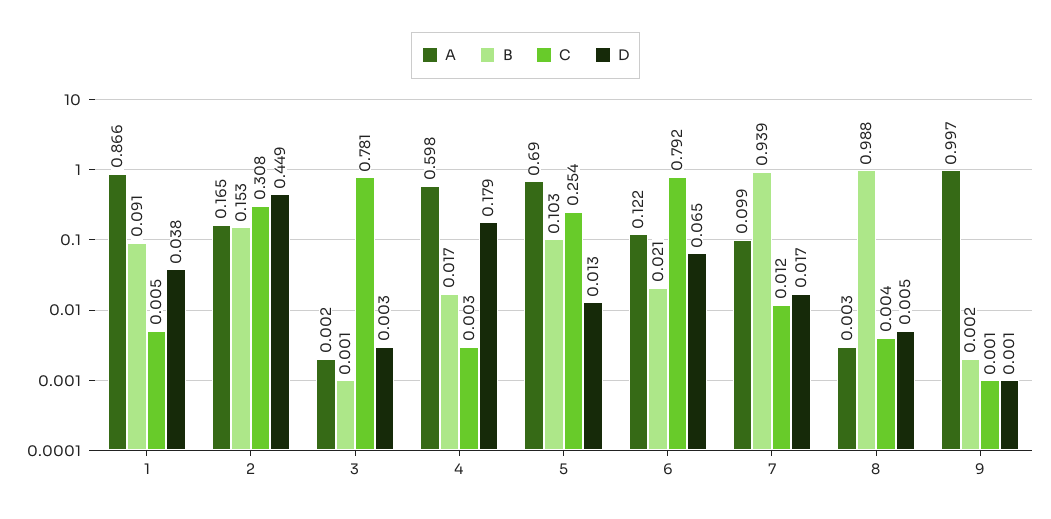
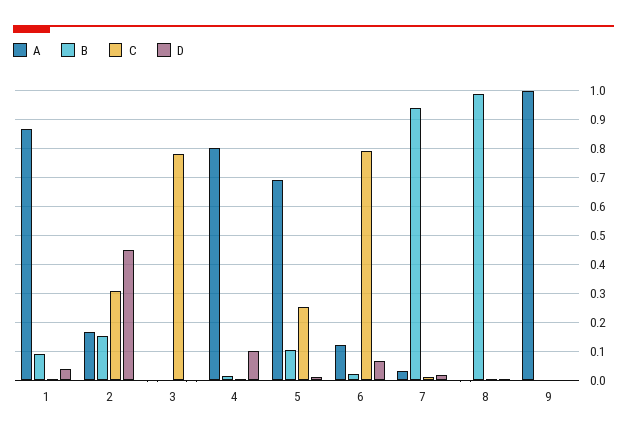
A, 4: 0.598 -> 0.8
D, 4: 0.179 -> 0.1
A, 7: 0.099 -> 0.025

